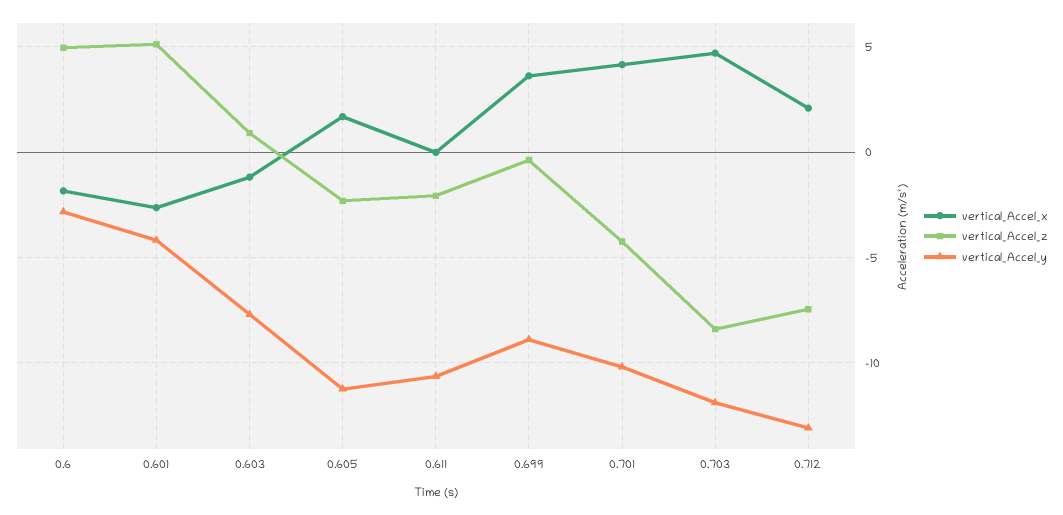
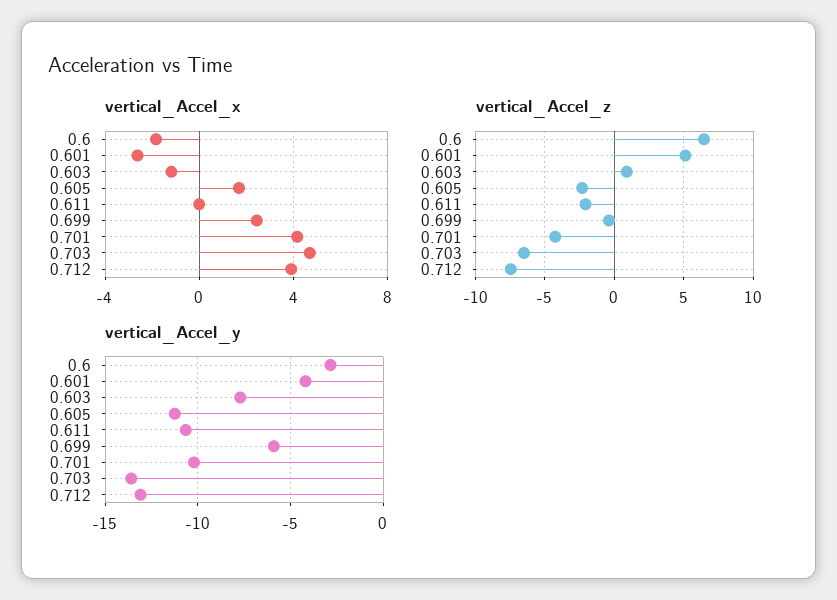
vertical_Accel_z, 0.6: 5 -> 6.5
vertical_Accel_x, 0.699: 3.5 -> 2.5
vertical_Accel_y, 0.699: -9 -> -6
vertical_Accel_z, 0.703: -8.5 -> -6.5
vertical_Accel_y, 0.703: -12 -> -13.5
vertical_Accel_x, 0.712: 2 -> 4

